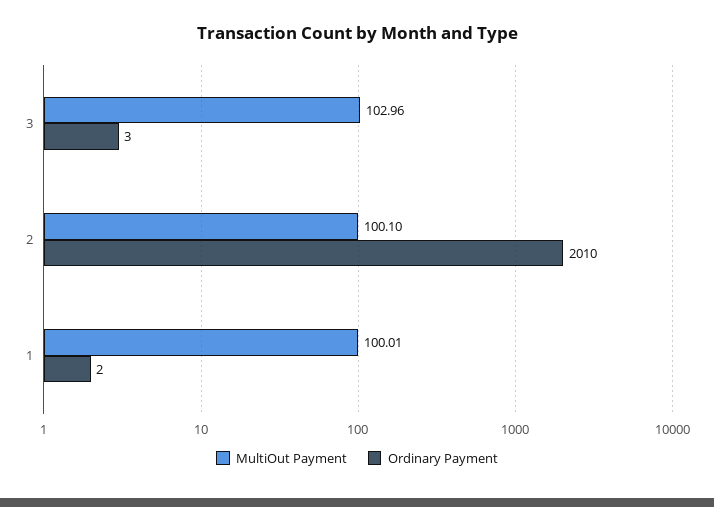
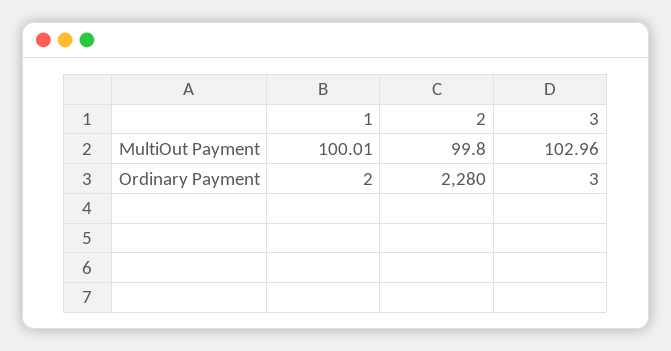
MultiOut Payment, 2: 100.1 -> 99.8
Ordinary Payment, 2: 2010 -> 2280

